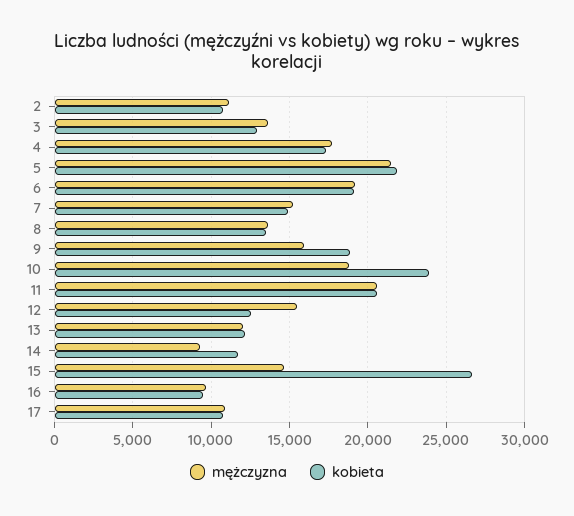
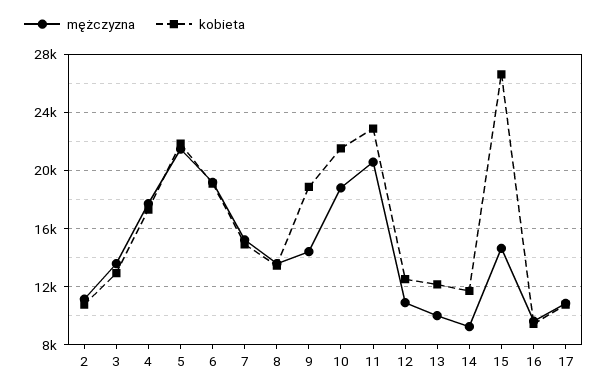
mężczyzna, 9: 16000 -> 14500
kobieta, 10: 24000 -> 21500
kobieta, 11: 20500 -> 23000
mężczyzna, 12: 15500 -> 11000
mężczyzna, 13: 12000 -> 10000

